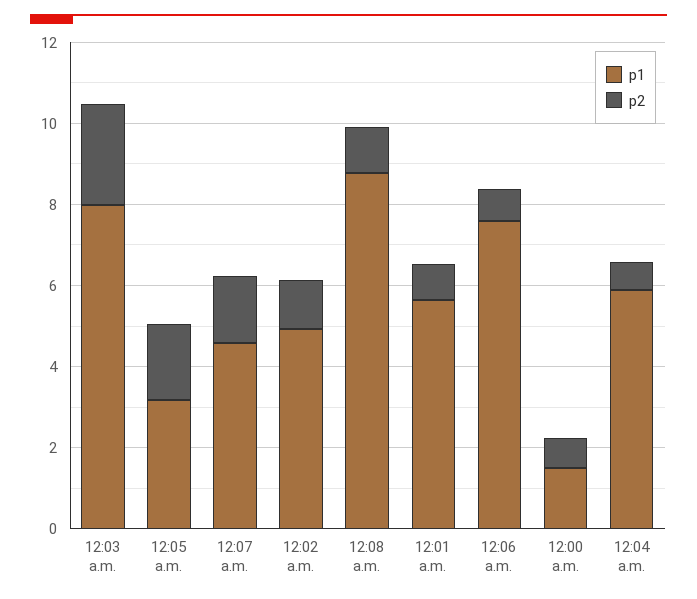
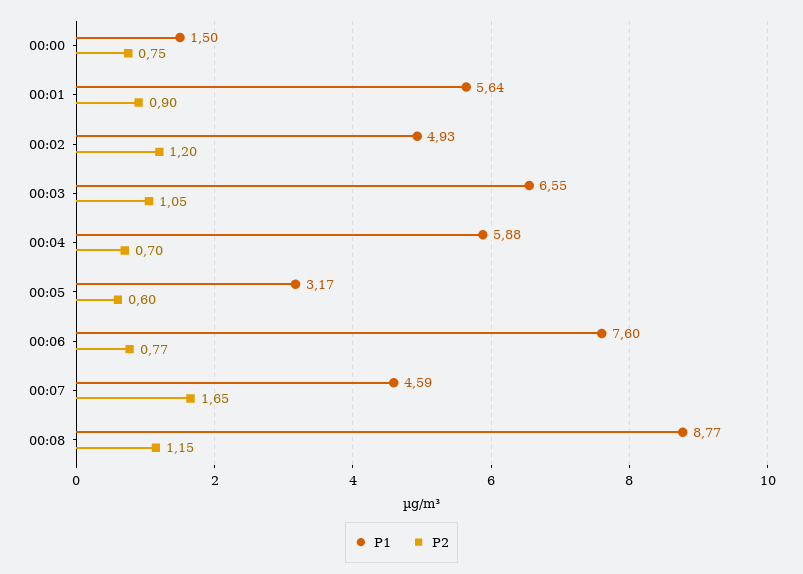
p1, 12:03 a.m.: 8 -> 6.55
p2, 12:03 a.m.: 2.5 -> 1.05
p2, 12:05 a.m.: 2 -> 0.6

